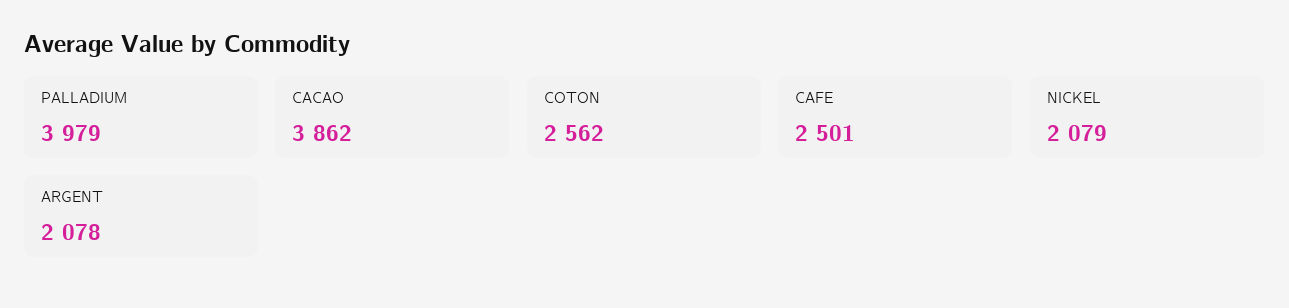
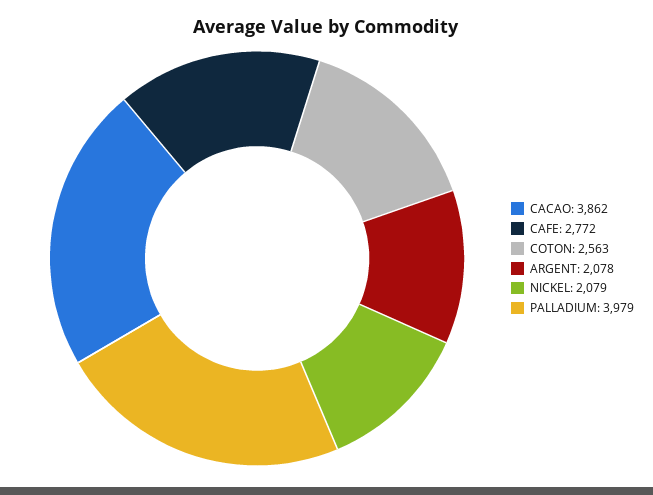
COTON: 2562 -> 2563
CAFE: 2501 -> 2772

